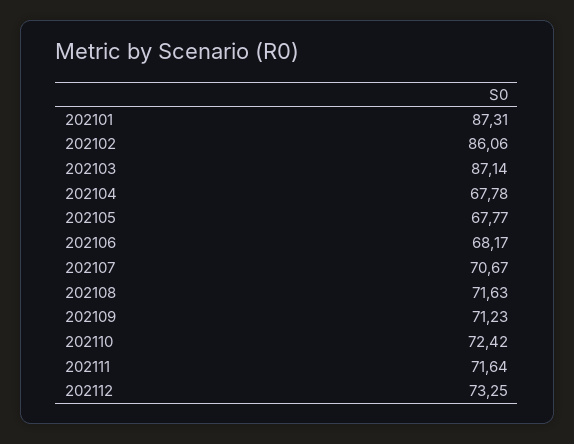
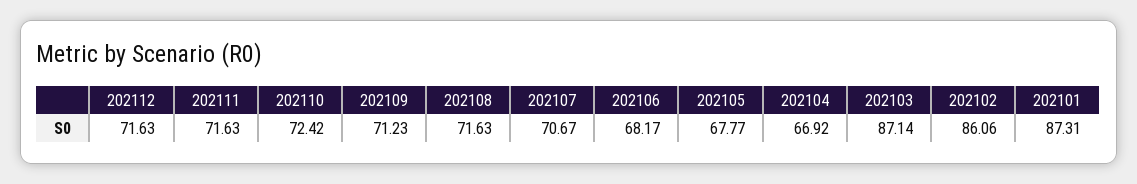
202104: 67.78 -> 66.92
202111: 71.64 -> 71.63
202112: 73.25 -> 71.63

